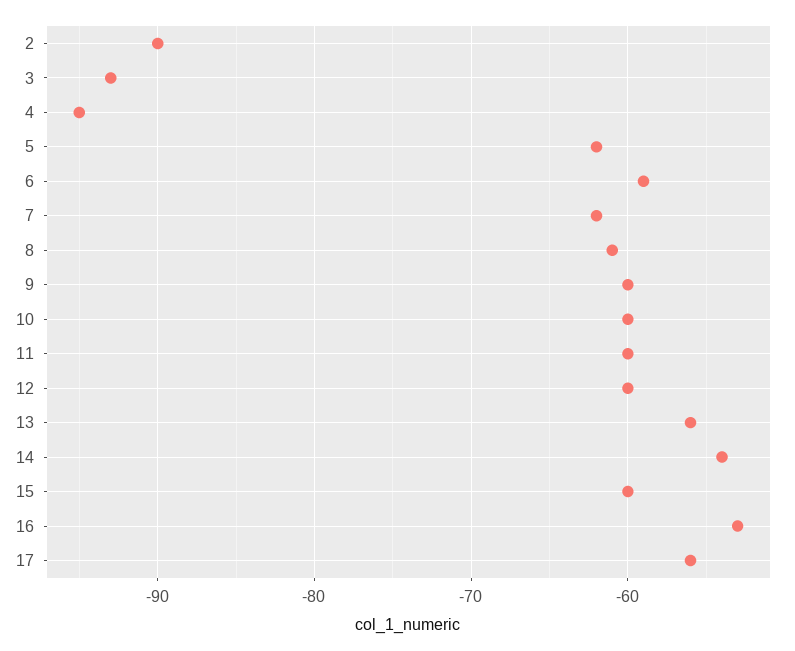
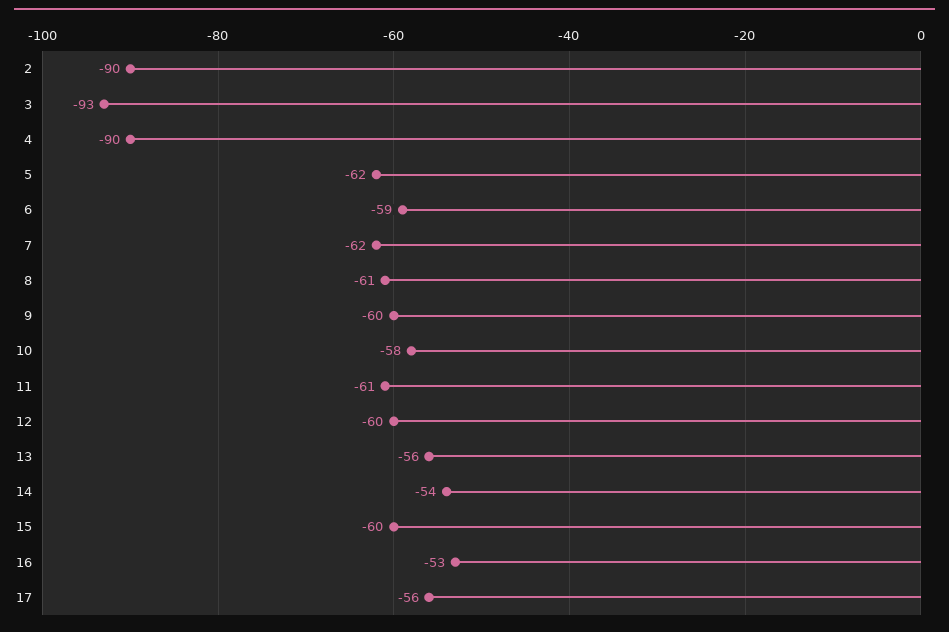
4: -95 -> -90
10: -60 -> -58
11: -60 -> -61

